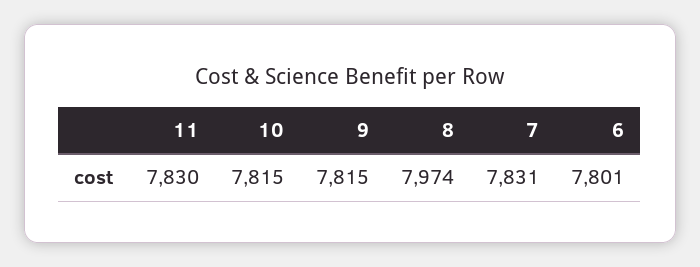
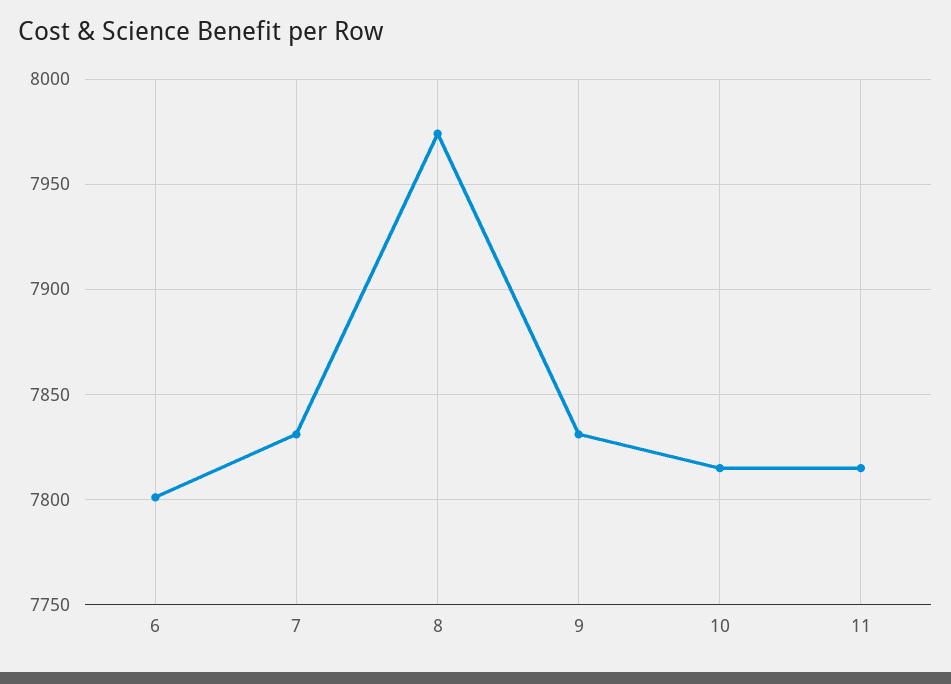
11: 7830 -> 7815
9: 7815 -> 7830

